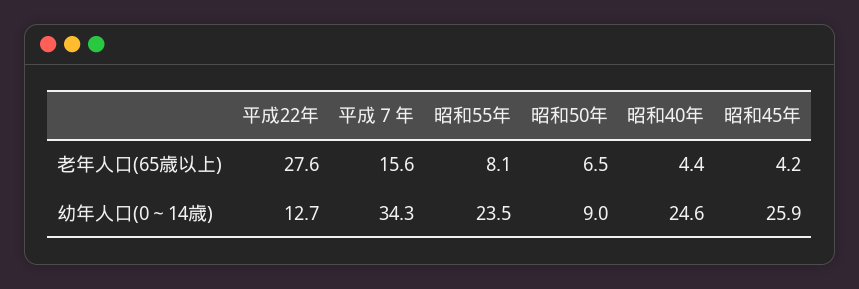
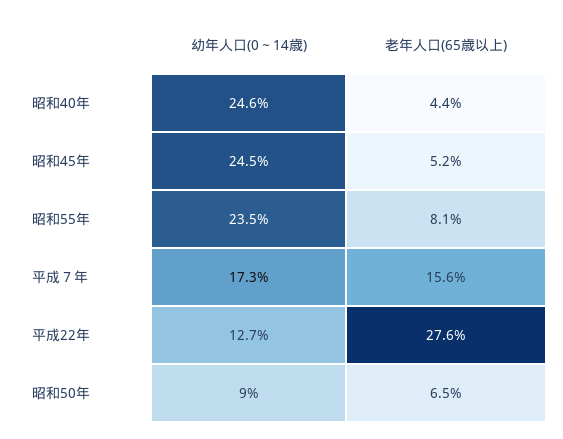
昭和45年, 老年人口(65歳以上): 4.2 -> 5.2
平成７年, 幼年人口(0～14歳): 34.3 -> 17.3
昭和45年, 幼年人口(0～14歳): 25.9 -> 24.5

